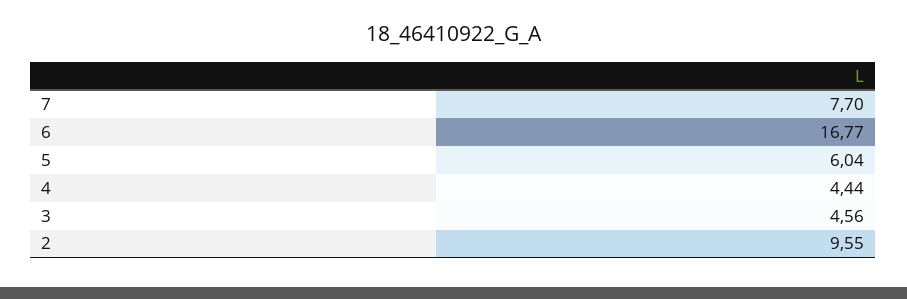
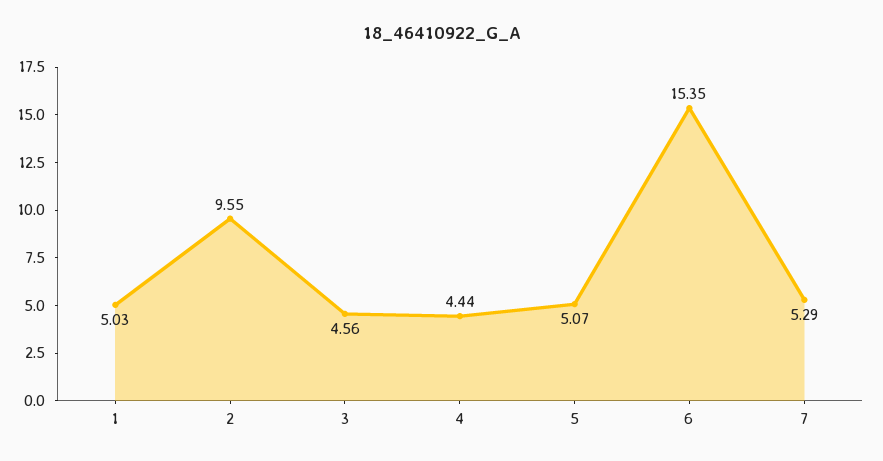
7: 7.7 -> 5.29
6: 16.77 -> 15.35
5: 6.04 -> 5.07
1: none -> 5.03

